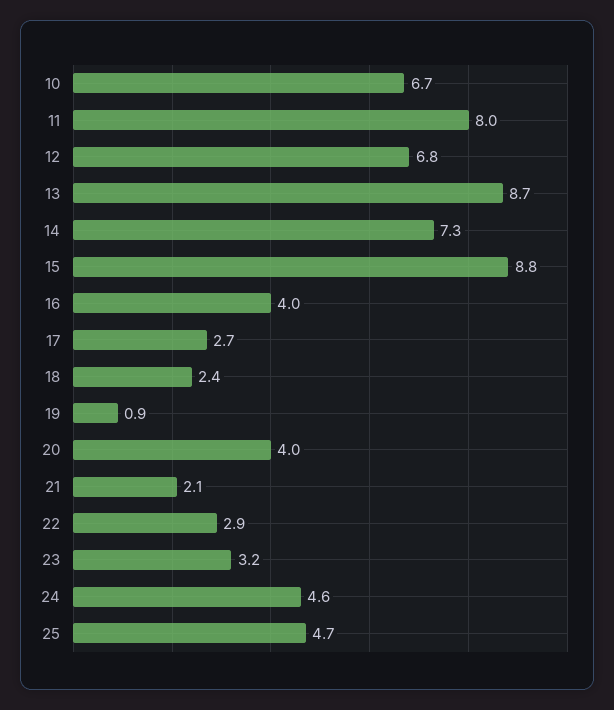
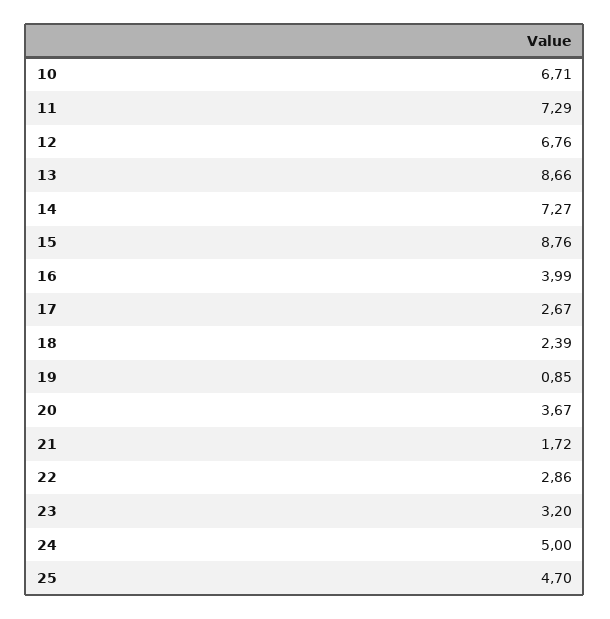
11: 8 -> 7.29
20: 4 -> 3.67
21: 2.1 -> 1.72
24: 4.6 -> 5

